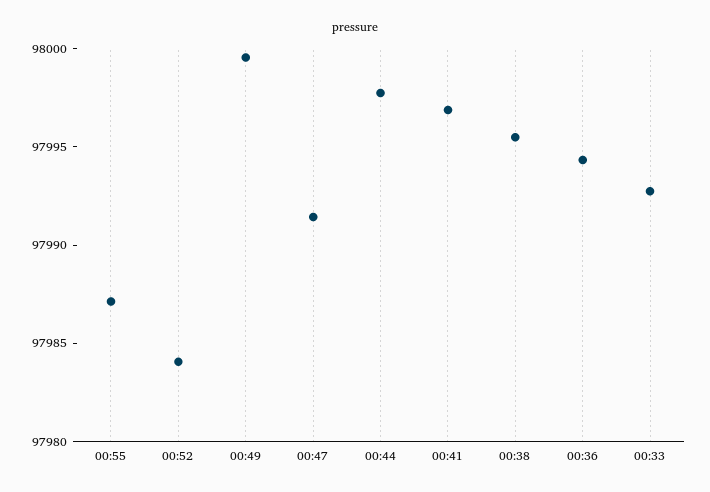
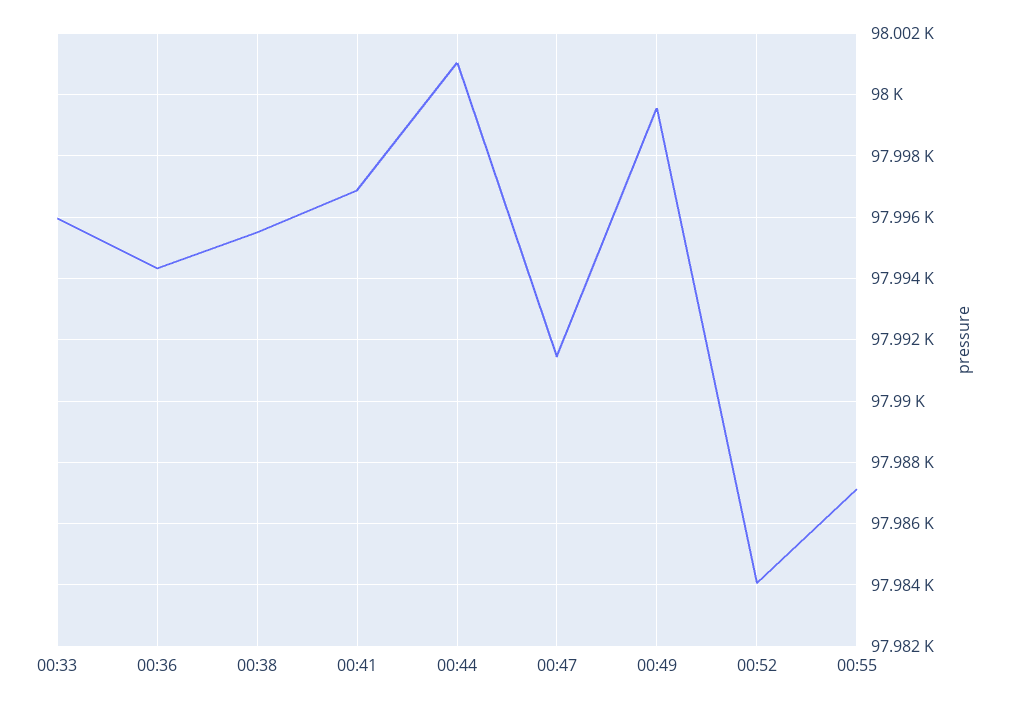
00:44: 97998 -> 98001
00:33: 97993 -> 97996

